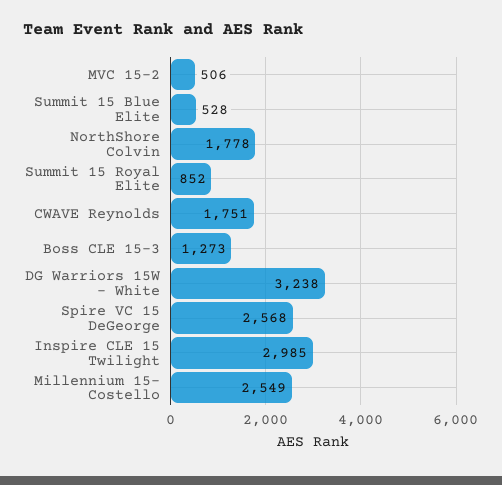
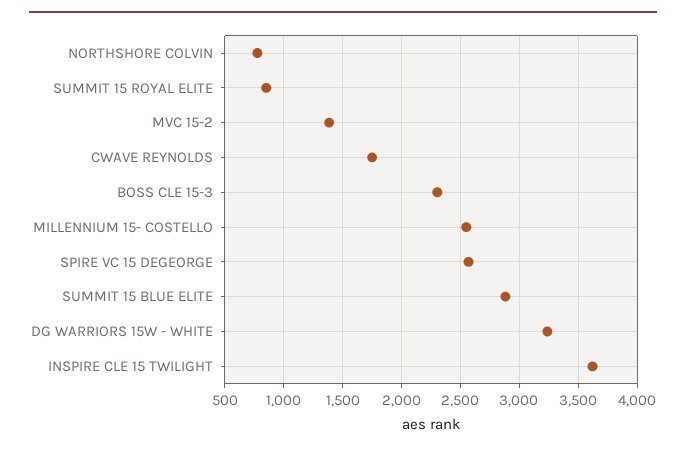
MVC 15-2: 506 -> 1400
Summit 15 Blue Elite: 528 -> 2900
NorthShore Colvin: 1778 -> 800
Boss CLE 15-3: 1273 -> 2300
Inspire CLE 15 Twilight: 2985 -> 3600

